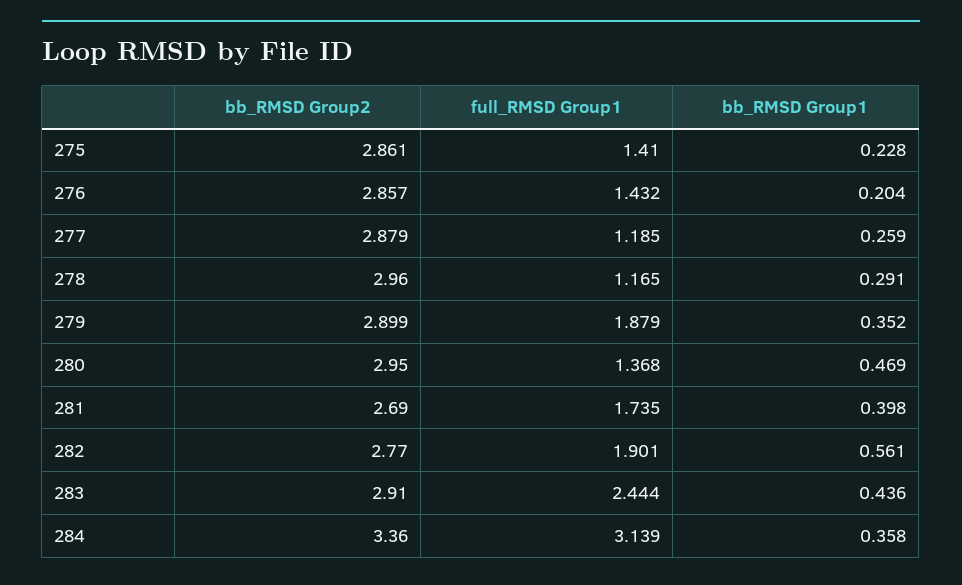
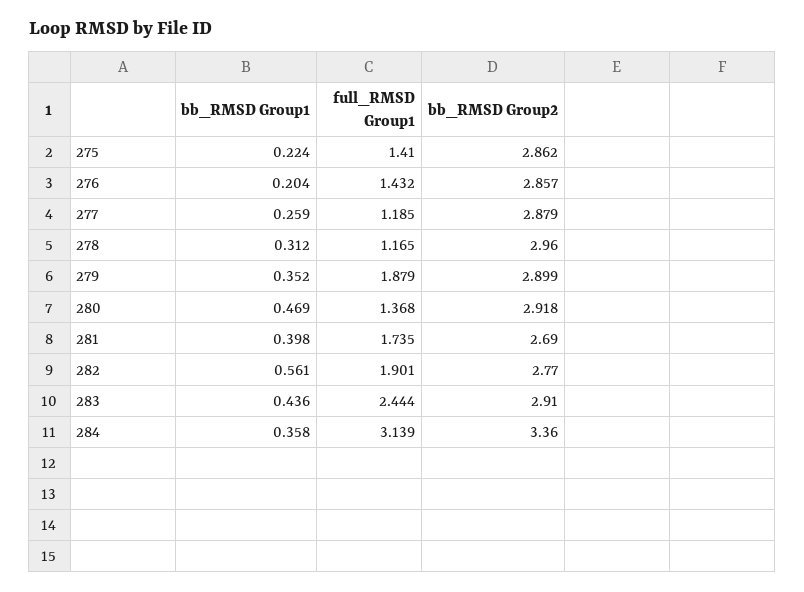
bb_RMSD Group2, 275: 2.861 -> 2.862
bb_RMSD Group1, 275: 0.228 -> 0.224
bb_RMSD Group1, 278: 0.291 -> 0.312
bb_RMSD Group2, 280: 2.95 -> 2.918

